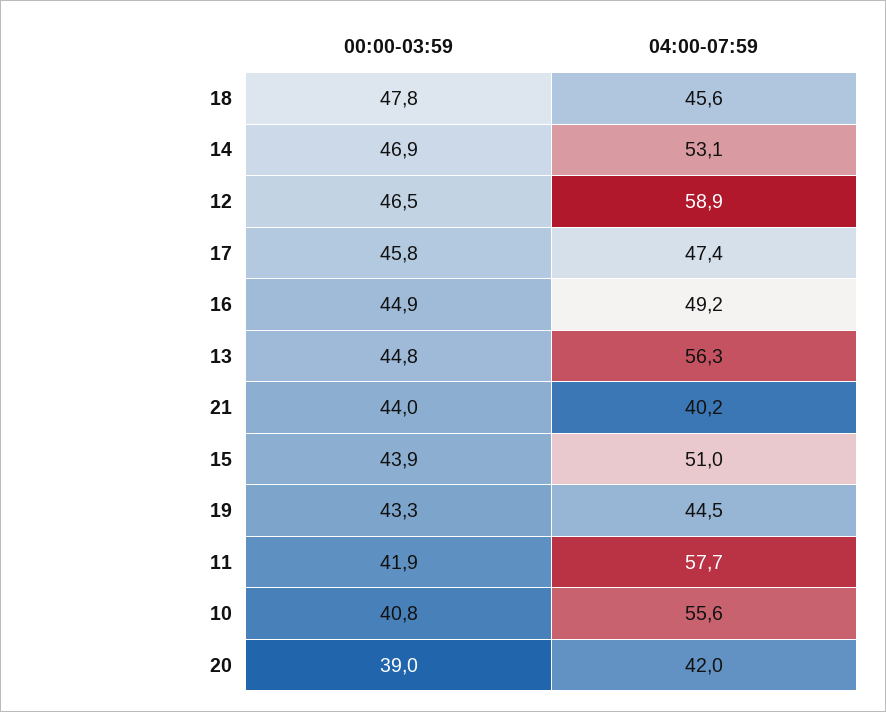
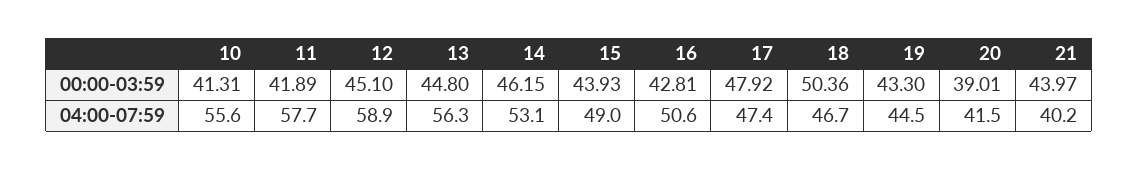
00:00-03:59, 18: 47.8 -> 50.36
04:00-07:59, 18: 45.6 -> 46.7
00:00-03:59, 14: 46.9 -> 46.15
00:00-03:59, 12: 46.5 -> 45.1
00:00-03:59, 17: 45.8 -> 47.92
00:00-03:59, 16: 44.9 -> 42.81
04:00-07:59, 16: 49.2 -> 50.6
04:00-07:59, 15: 51 -> 49
00:00-03:59, 10: 40.8 -> 41.31
04:00-07:59, 20: 42 -> 41.5

